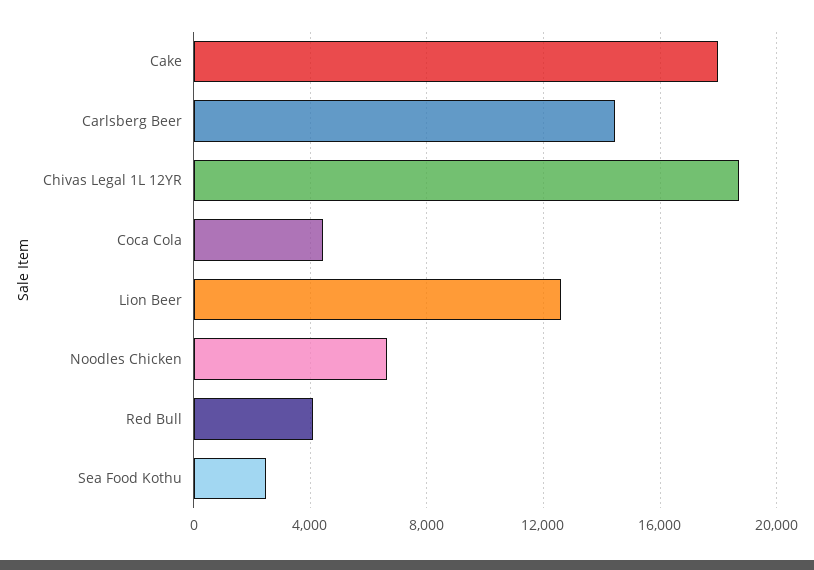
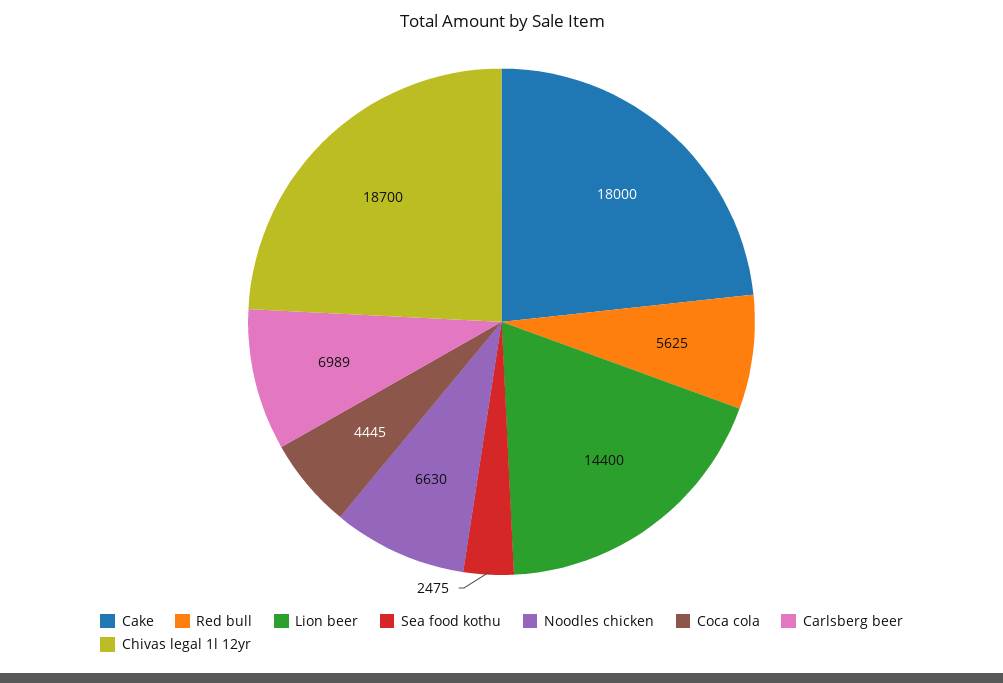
Carlsberg Beer: 14500 -> 6989
Lion Beer: 12500 -> 14400
Red Bull: 4000 -> 5625

